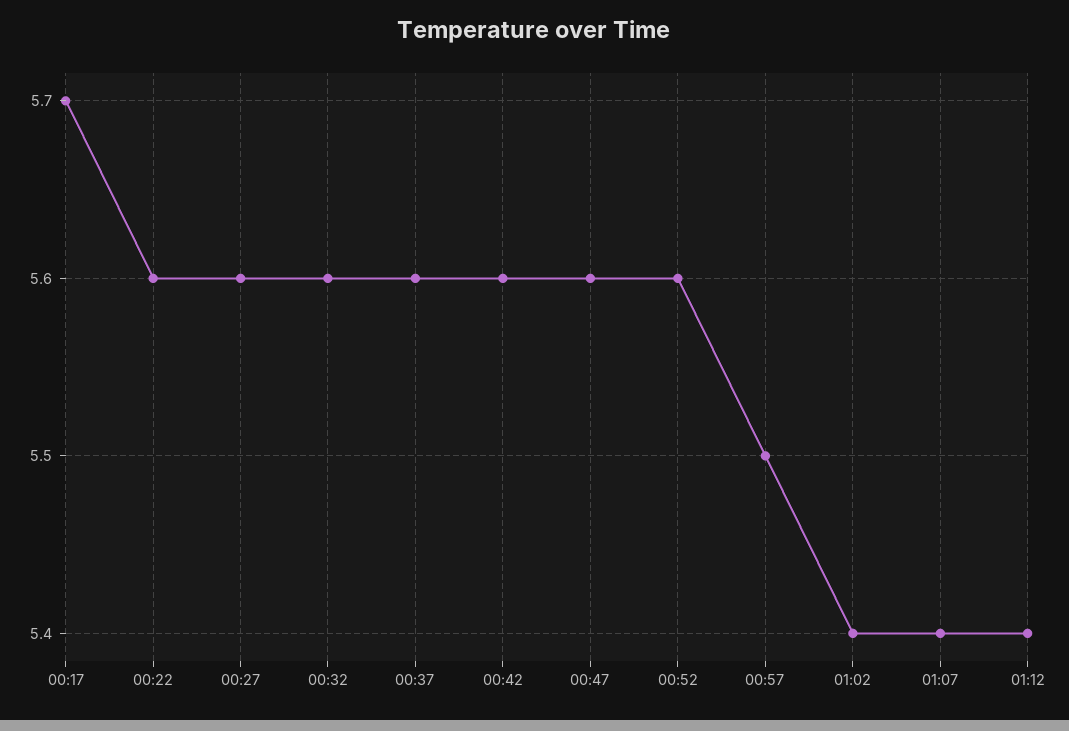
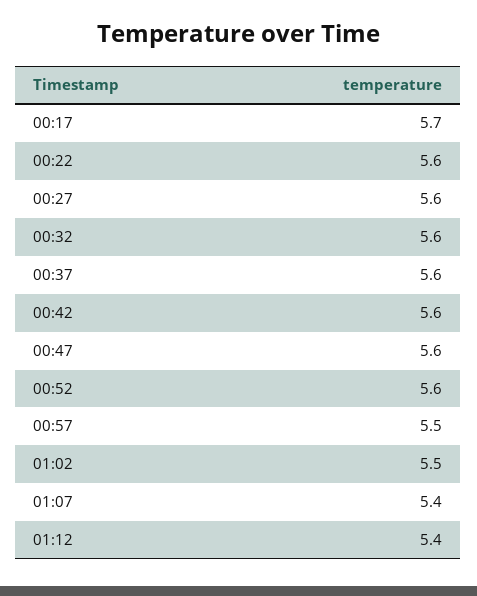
01:02: 5.4 -> 5.5

